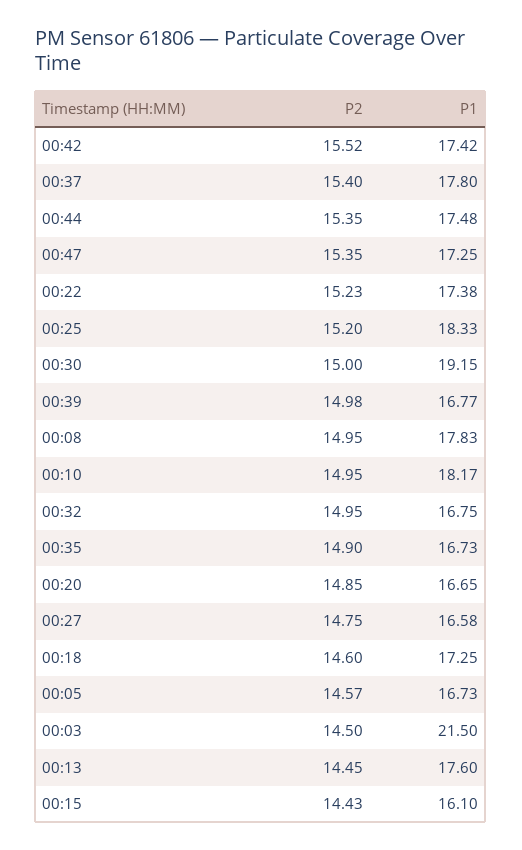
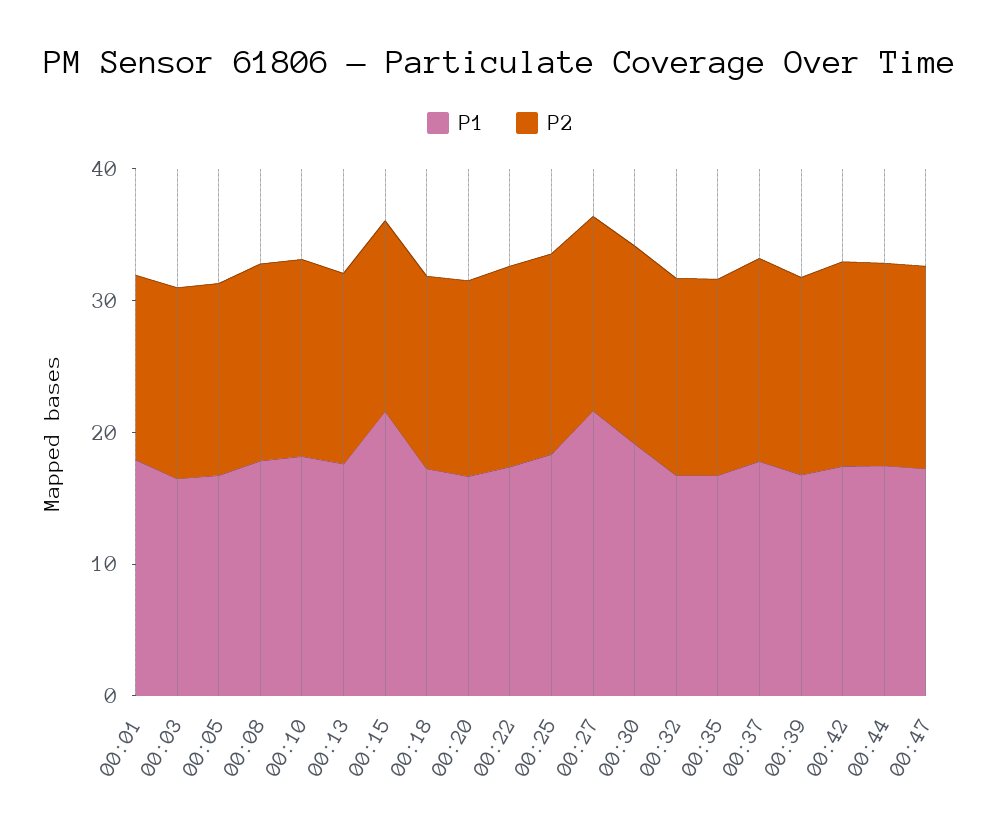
P1, 00:27: 16.58 -> 22
P1, 00:03: 21.5 -> 16
P1, 00:15: 16.1 -> 22
P1, 00:01: none -> 18
P2, 00:01: none -> 14

